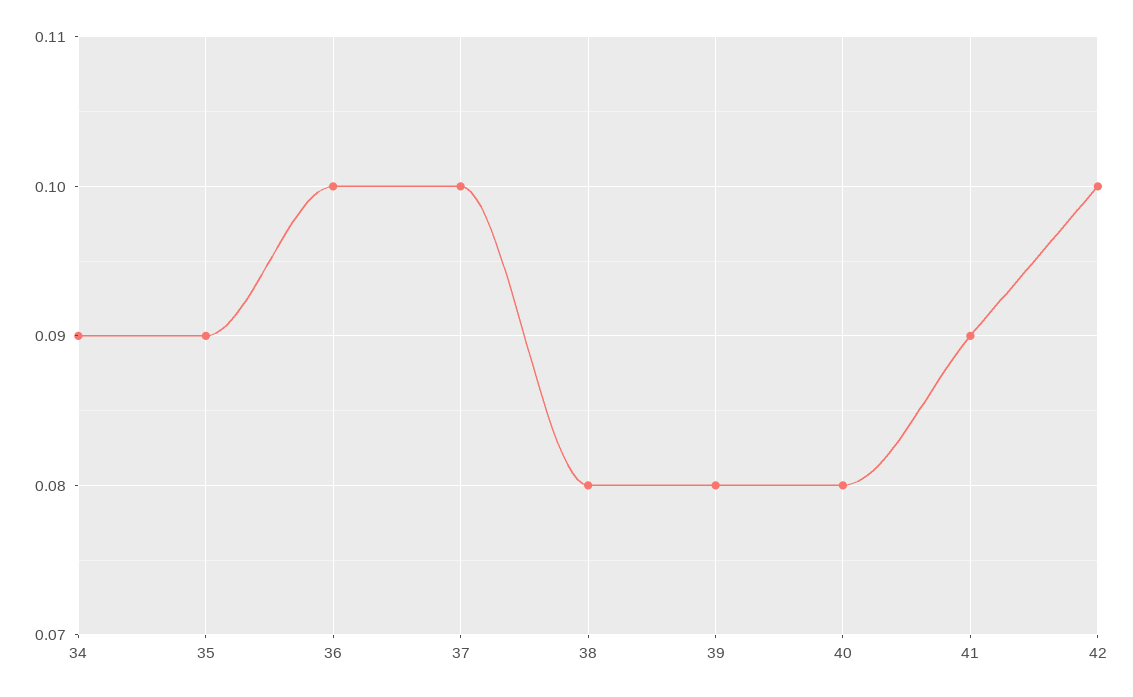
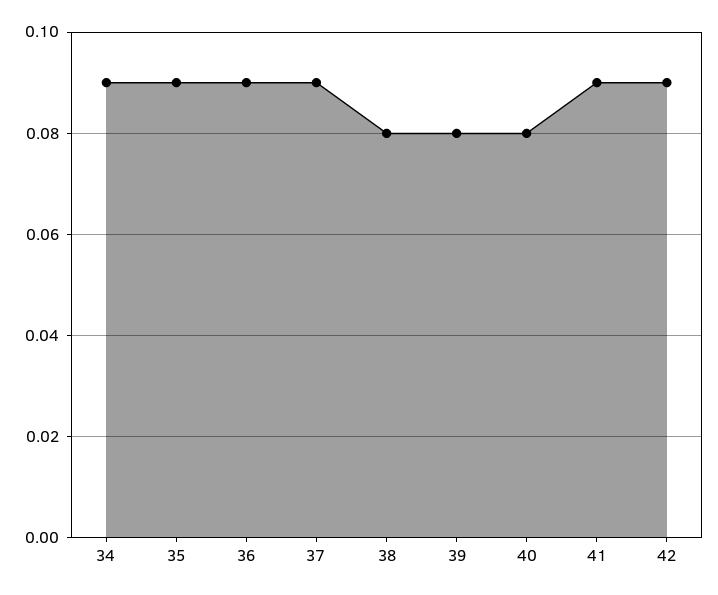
36: 0.1 -> 0.09
37: 0.1 -> 0.09
42: 0.1 -> 0.09

